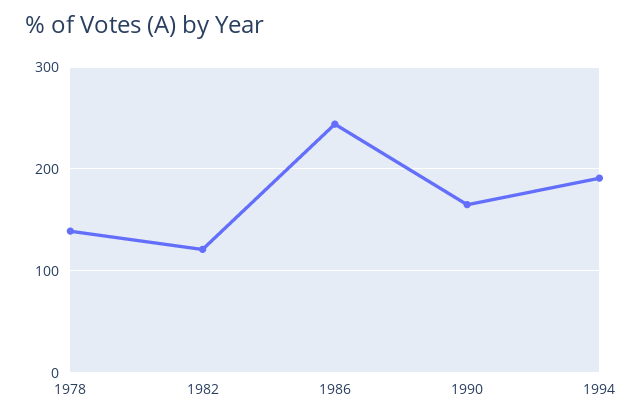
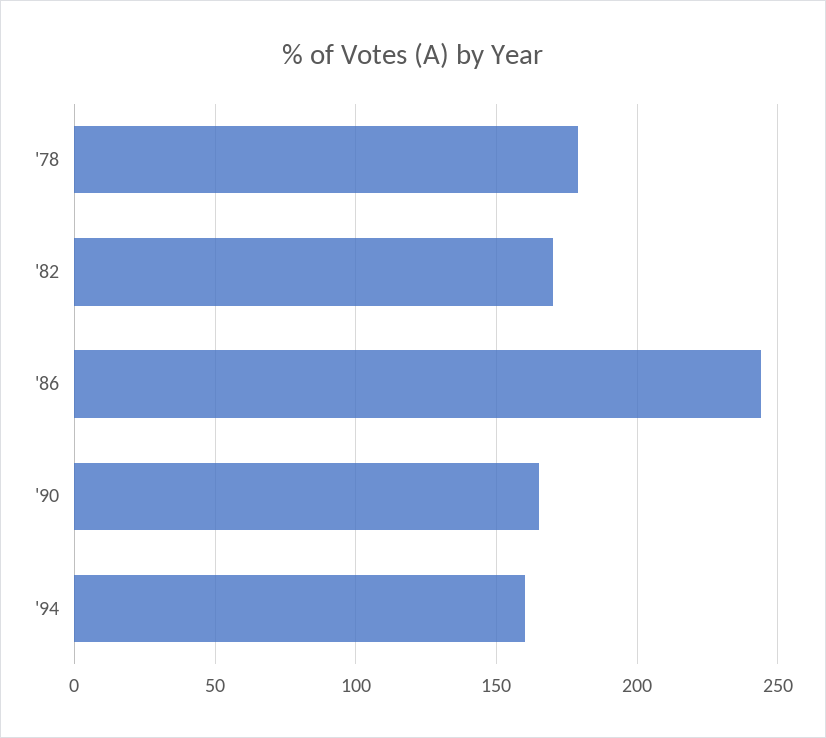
1978: 140 -> 180
1982: 120 -> 170
1994: 190 -> 160

